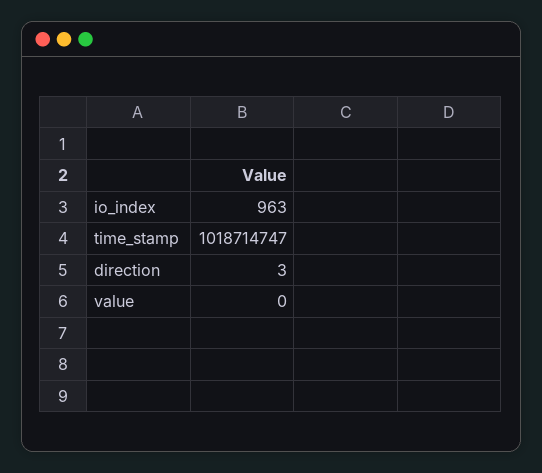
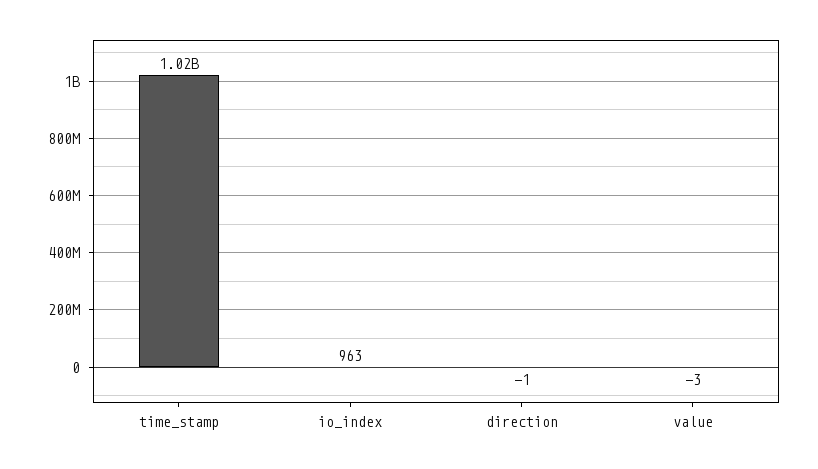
direction: 3 -> -1
value: 0 -> -3

